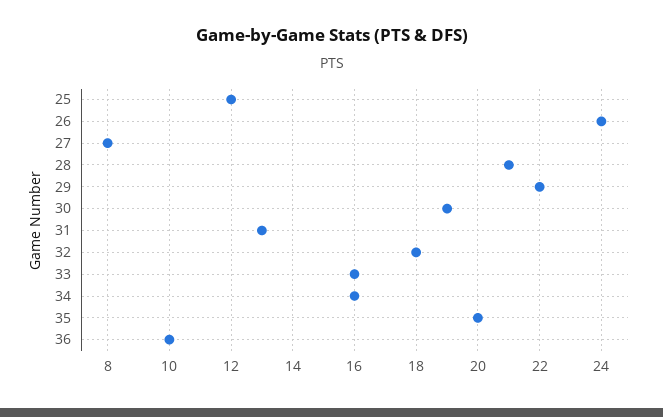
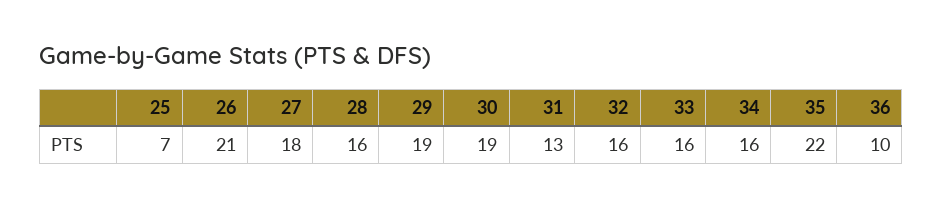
25: 12 -> 7
26: 24 -> 21
27: 8 -> 18
28: 21 -> 16
29: 22 -> 19
32: 18 -> 16
35: 20 -> 22

